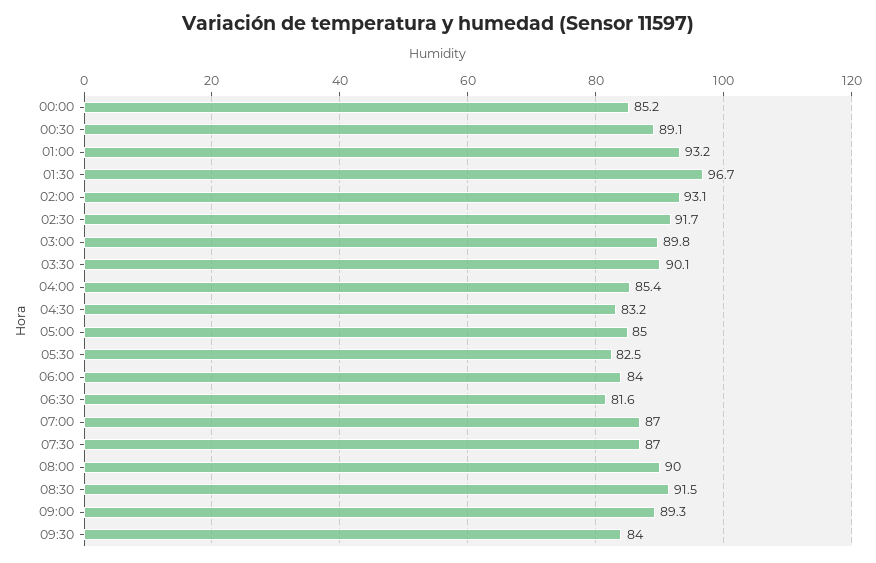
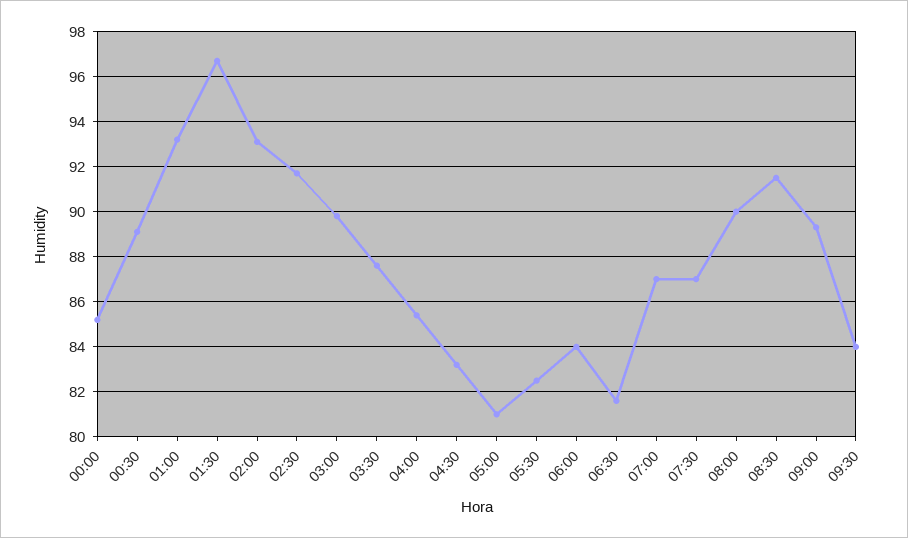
03:30: 90.1 -> 87.5
05:00: 85 -> 81

